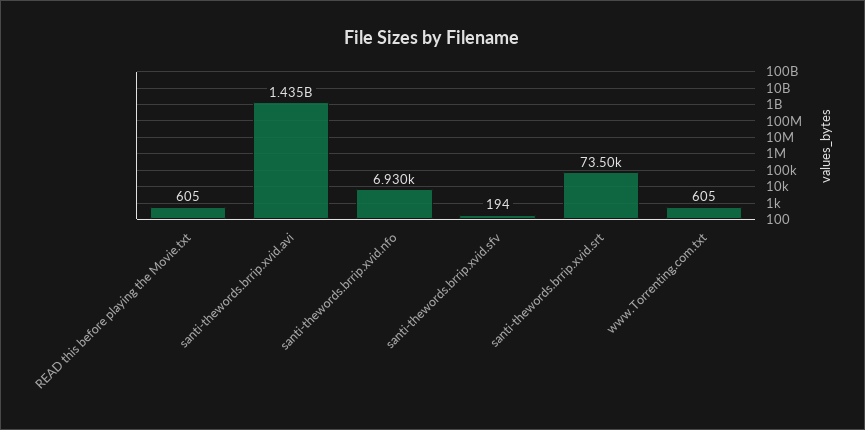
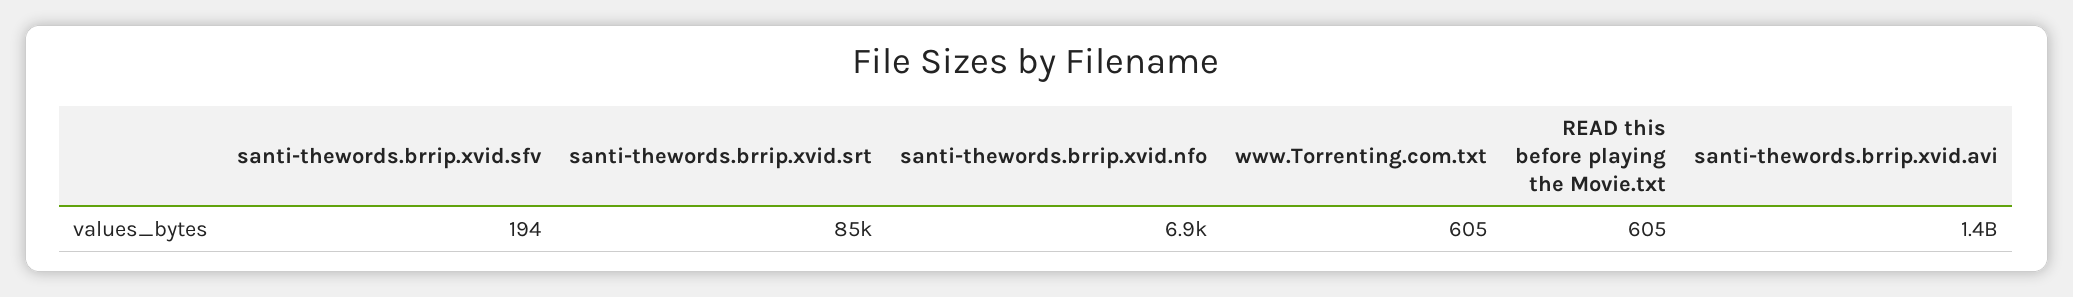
santi-thewords.brrip.xvid.srt: 73500 -> 85000

